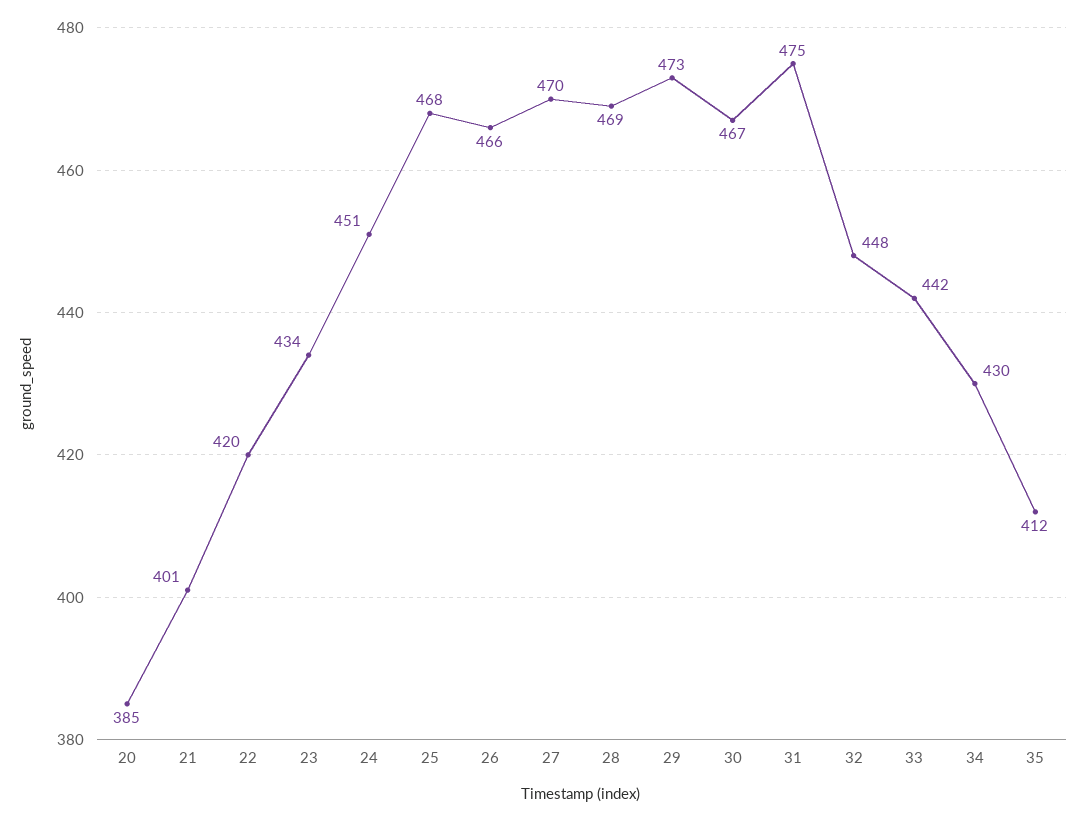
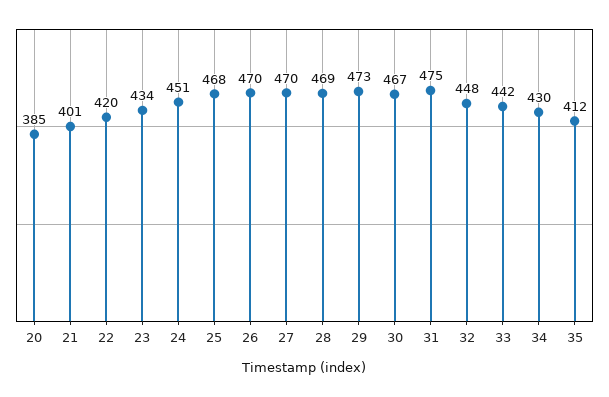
26: 466 -> 470

